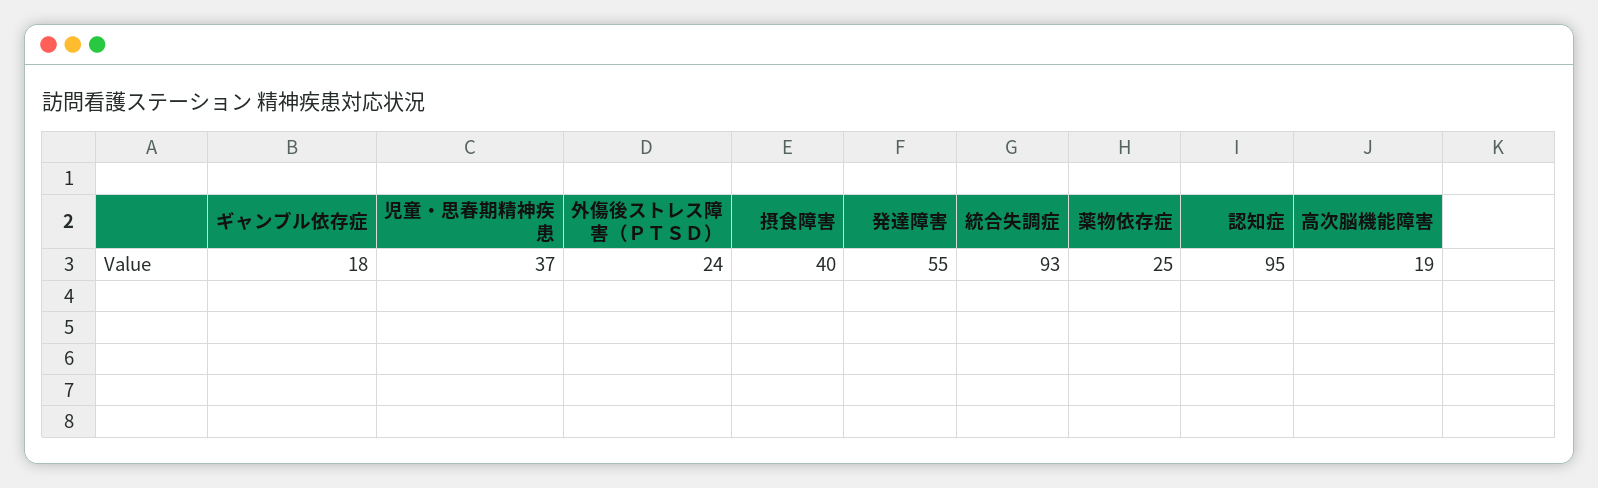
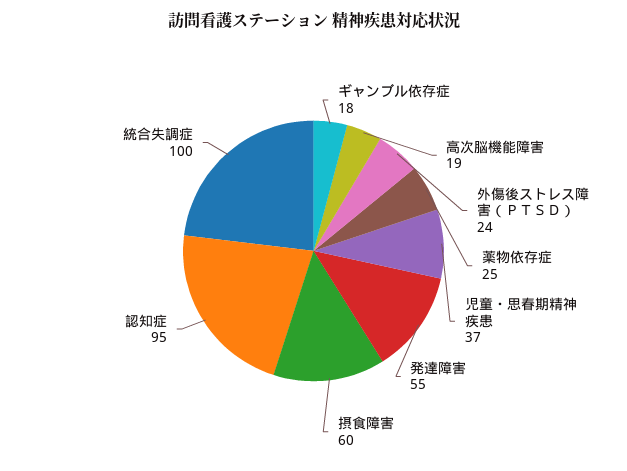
摂食障害: 40 -> 60
統合失調症: 93 -> 100

